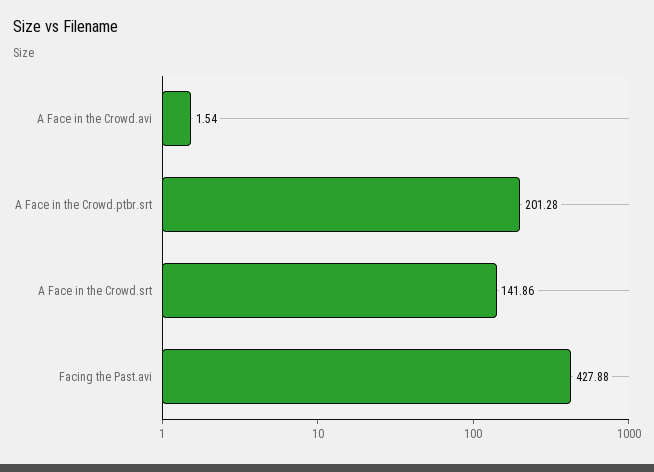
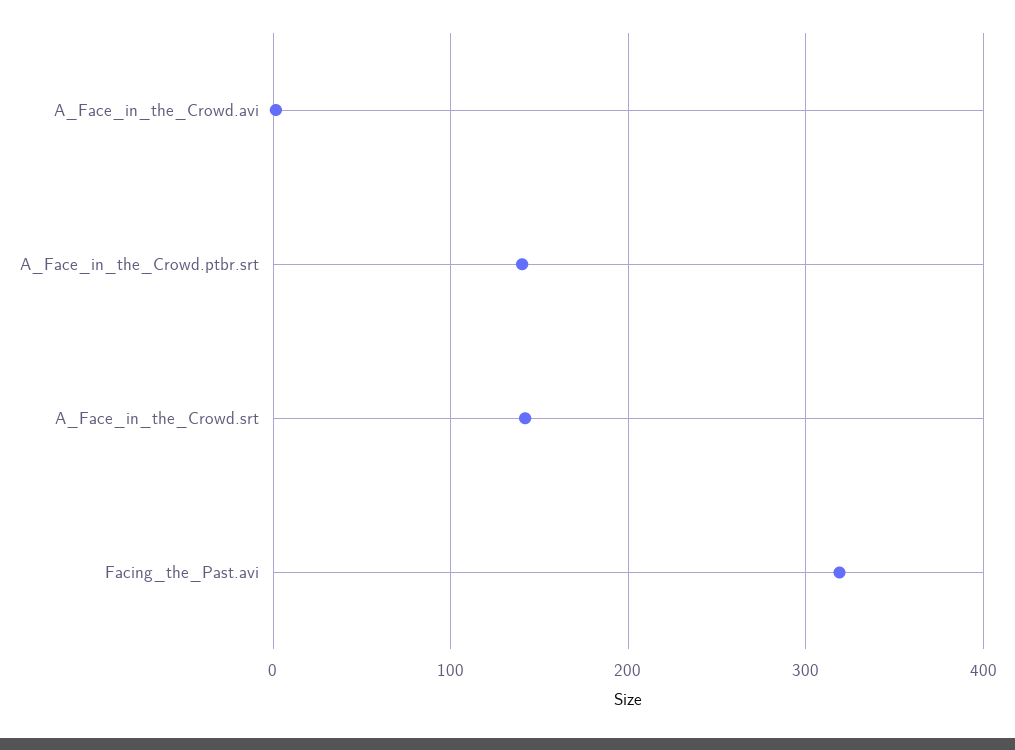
A Face in the Crowd.ptbr.srt: 201.28 -> 140
Facing the Past.avi: 427.88 -> 320

